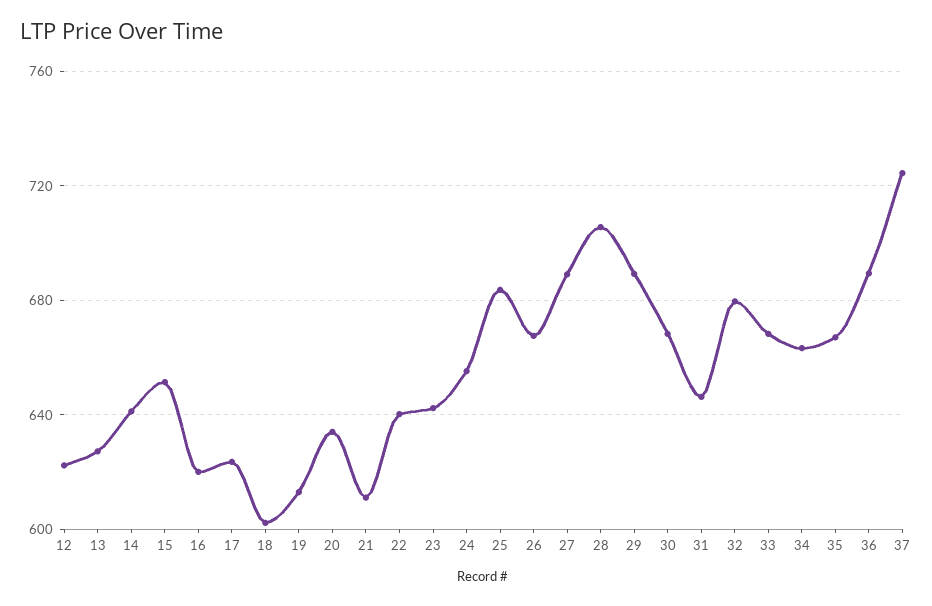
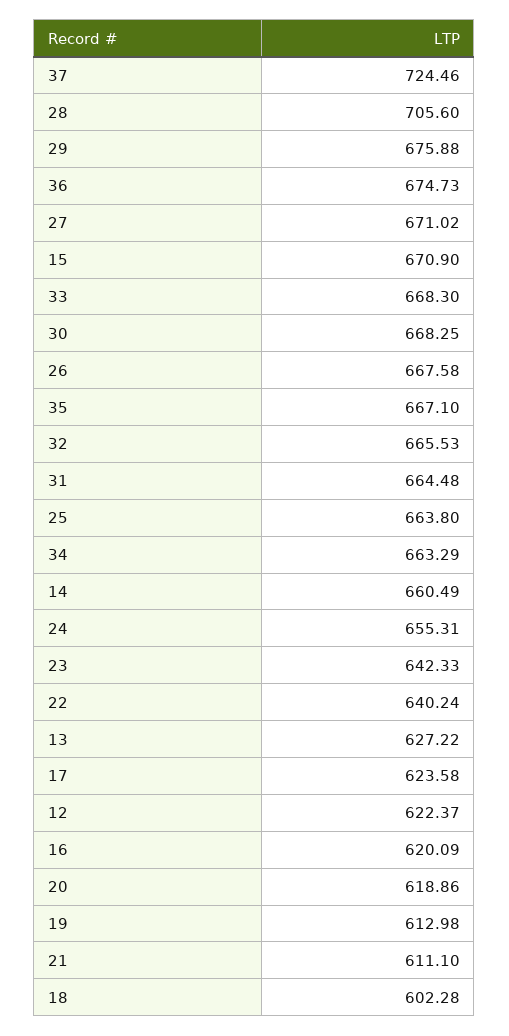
14: 640 -> 660.49
15: 650 -> 670.9
20: 635 -> 618.86
25: 685 -> 663.8
27: 690 -> 671.02
29: 690 -> 675.88
31: 645 -> 664.48
32: 680 -> 665.53
36: 690 -> 674.73

